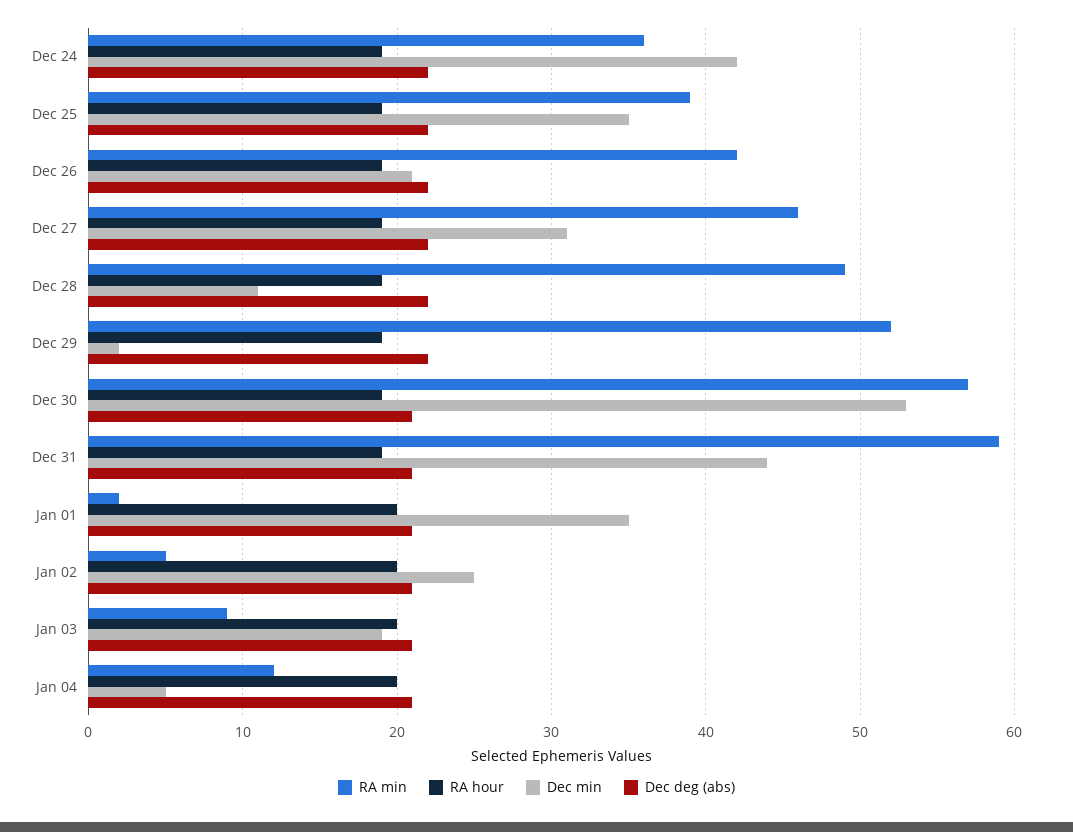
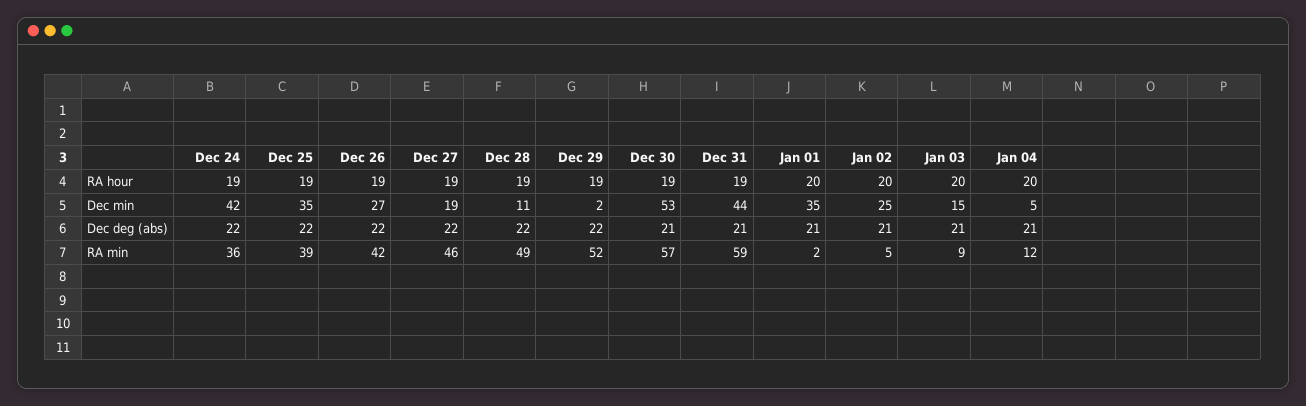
Dec min, Dec 26: 21 -> 27
Dec min, Dec 27: 31 -> 19
Dec min, Jan 03: 19 -> 15

